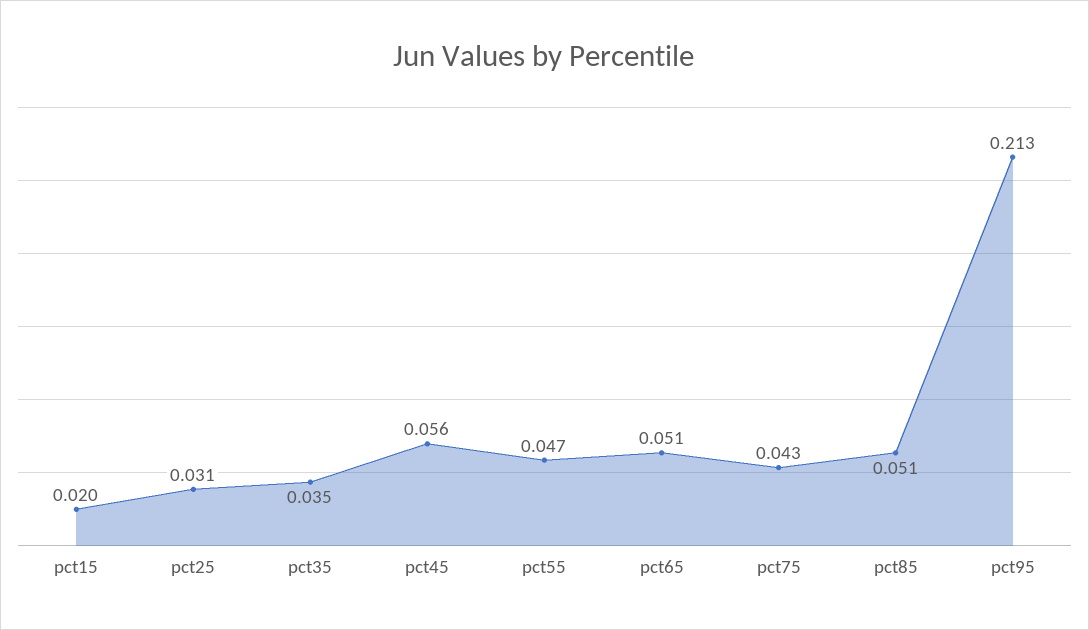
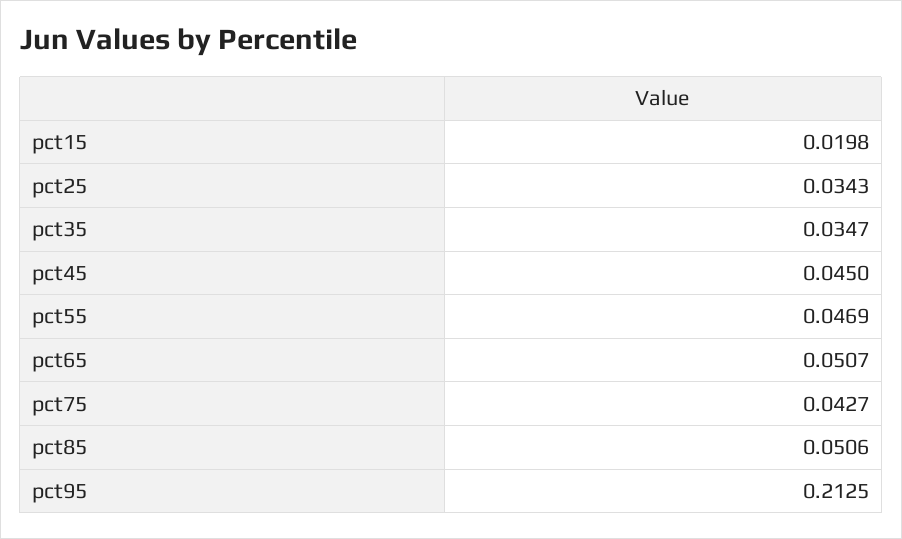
pct25: 0.031 -> 0.0343
pct45: 0.056 -> 0.045

